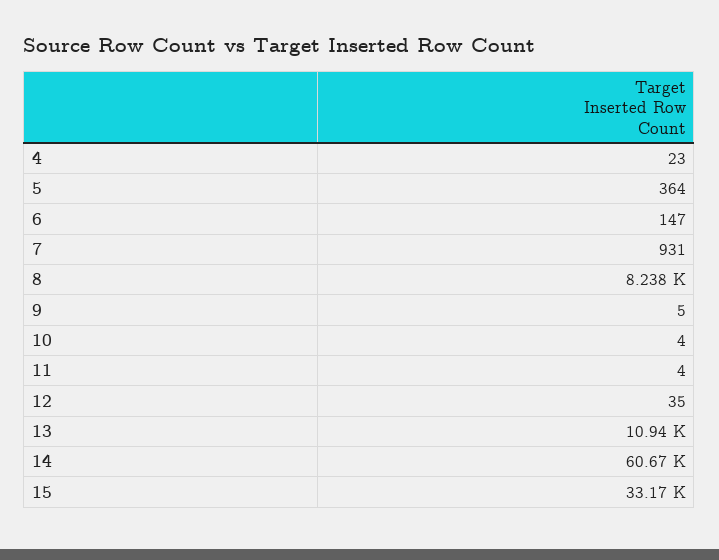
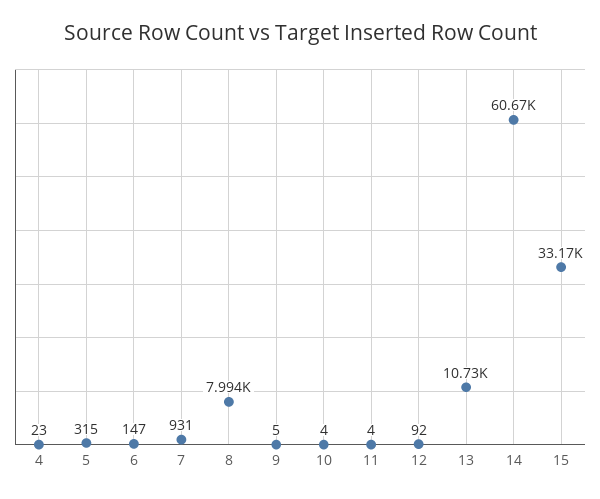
5: 364 -> 315
8: 8238 -> 7994
12: 35 -> 92
13: 10940 -> 10730

